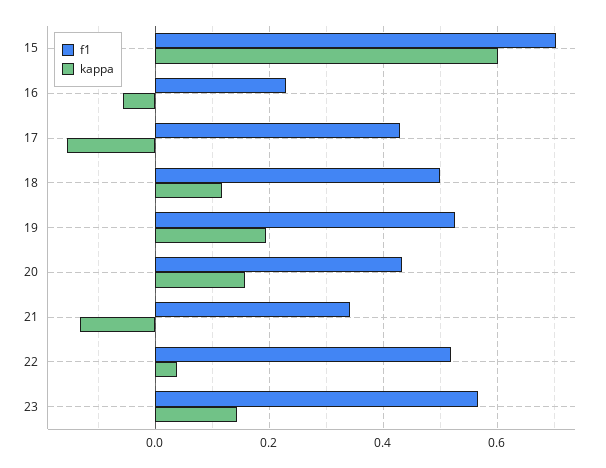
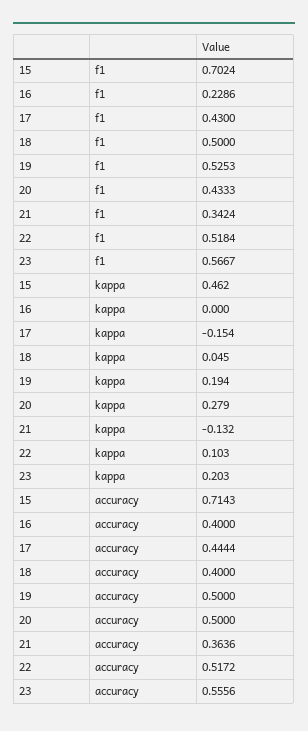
kappa, 15: 0.6 -> 0.462
kappa, 16: -0.06 -> 0
kappa, 18: 0.12 -> 0.045
kappa, 20: 0.16 -> 0.279
kappa, 22: 0.04 -> 0.103
kappa, 23: 0.14 -> 0.203
accuracy, 15: none -> 0.7143
accuracy, 16: none -> 0.4
accuracy, 17: none -> 0.4444
accuracy, 18: none -> 0.4
accuracy, 19: none -> 0.5
accuracy, 20: none -> 0.5
accuracy, 21: none -> 0.3636
accuracy, 22: none -> 0.5172
accuracy, 23: none -> 0.5556

